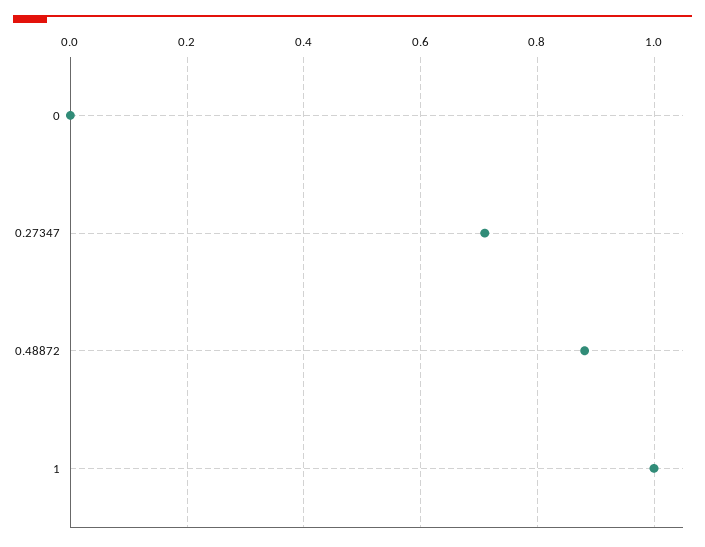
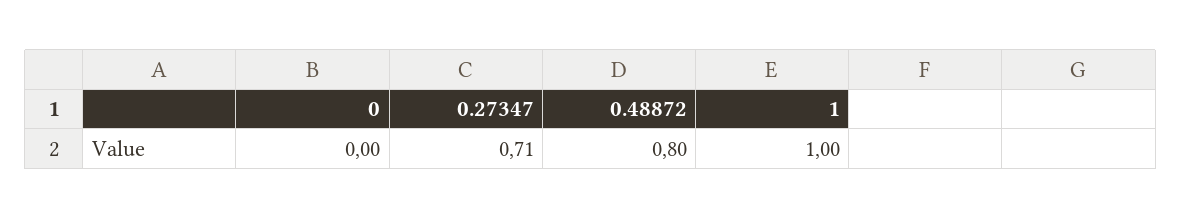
0.48872: 0.88 -> 0.8

